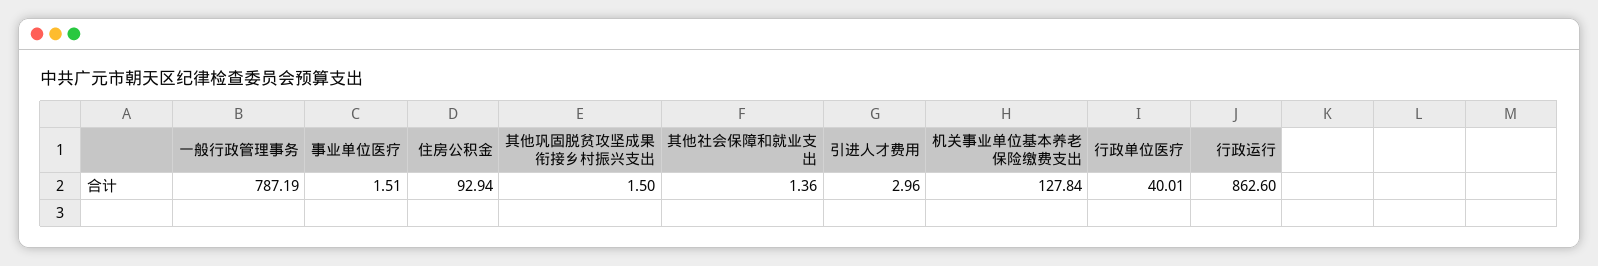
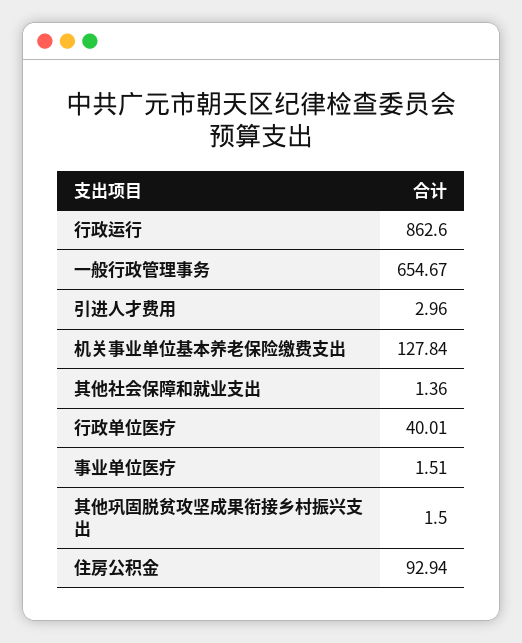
一般行政管理事务: 787.19 -> 654.67

